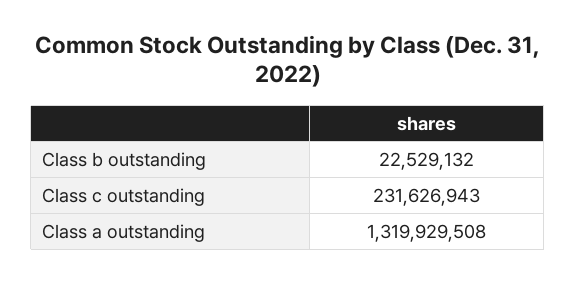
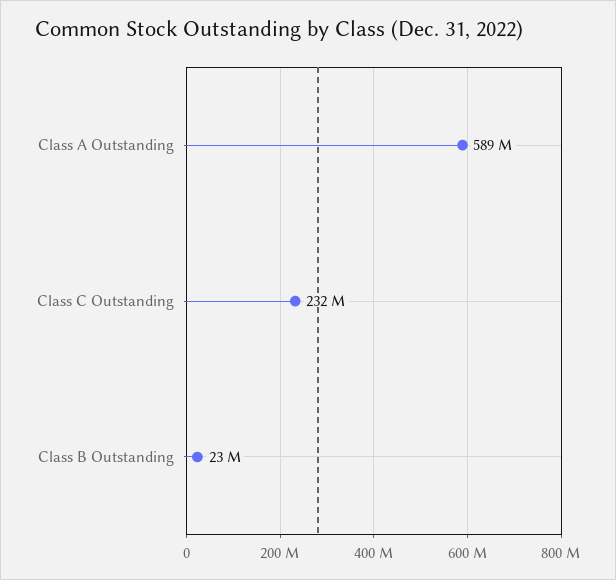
Class a outstanding: 1319929508 -> 589000000

